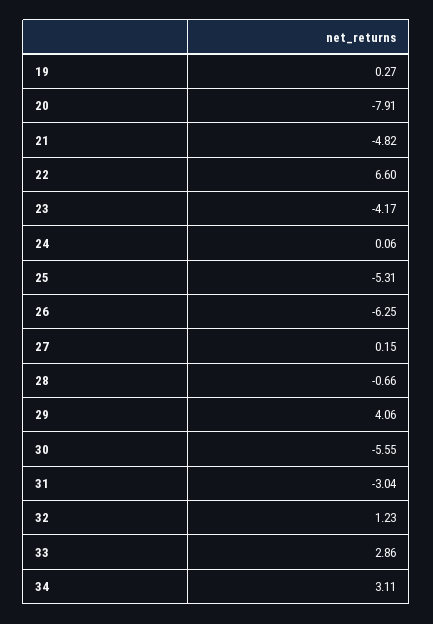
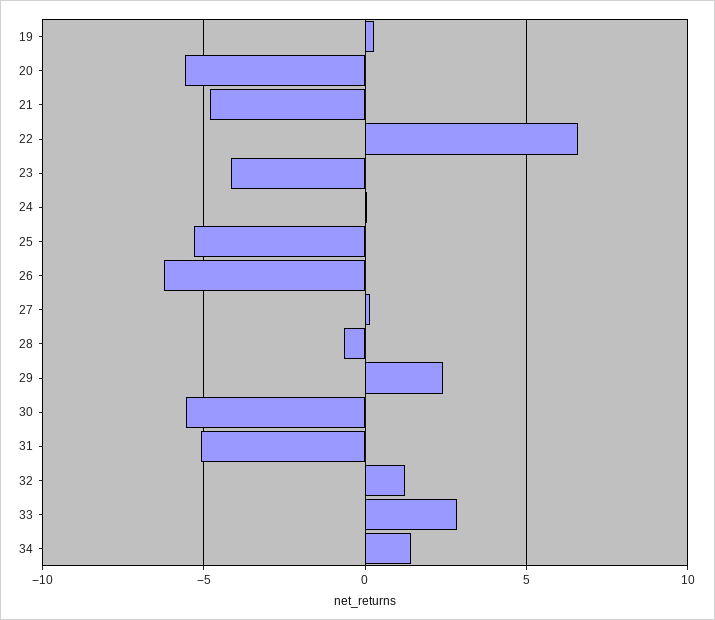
20: -7.91 -> -5.5
29: 4.06 -> 2.5
31: -3.04 -> -5
34: 3.11 -> 1.5

